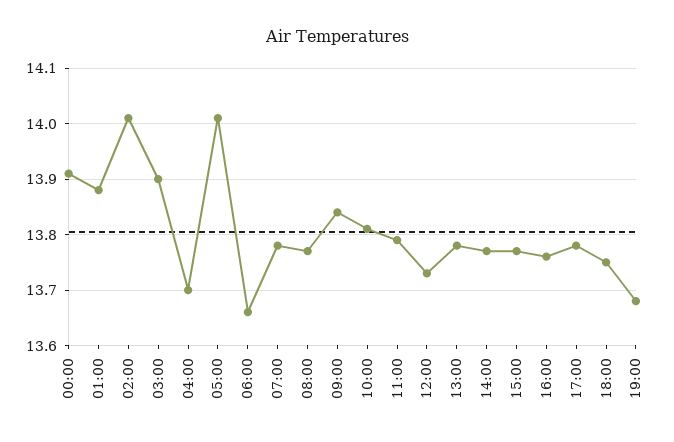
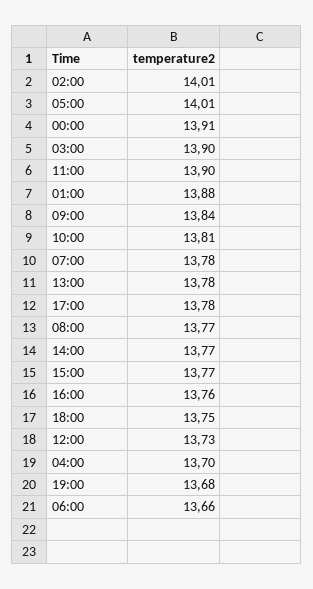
11:00: 13.8 -> 13.9

